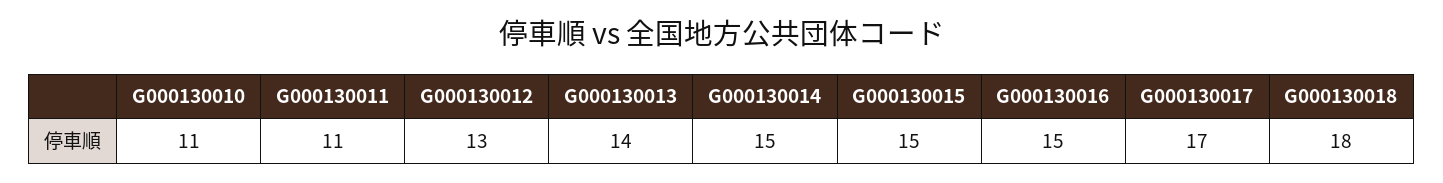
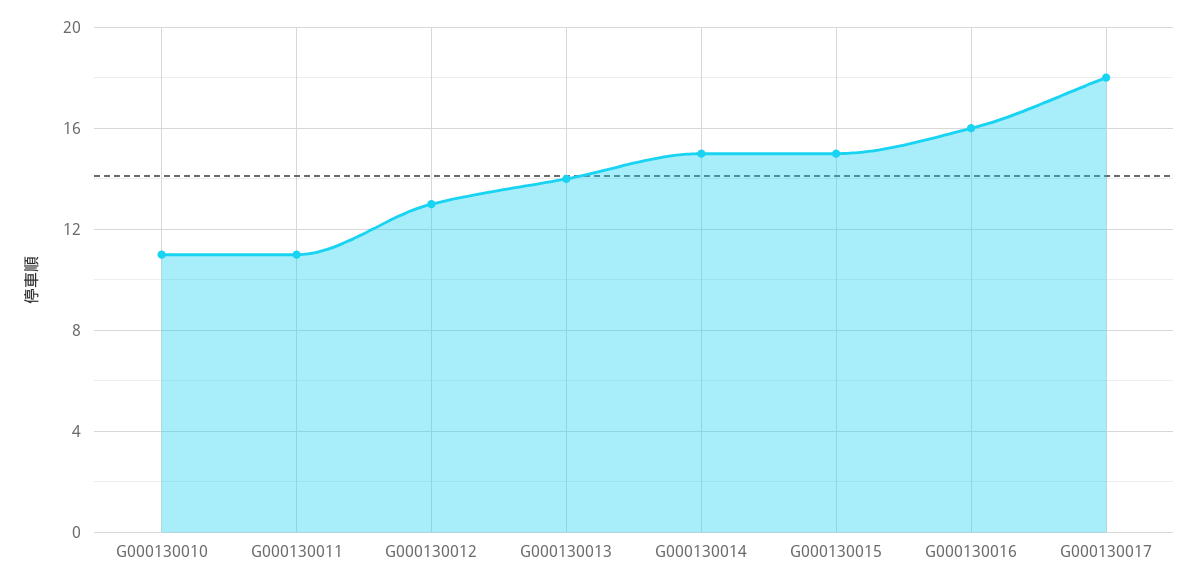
G000130016: 15 -> 16
G000130017: 17 -> 18
G000130018: 18 -> none

